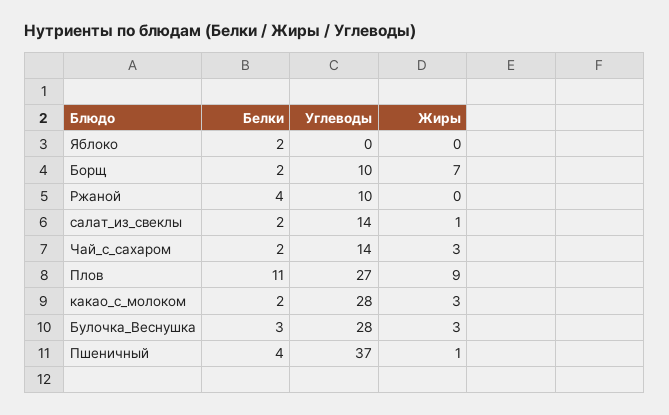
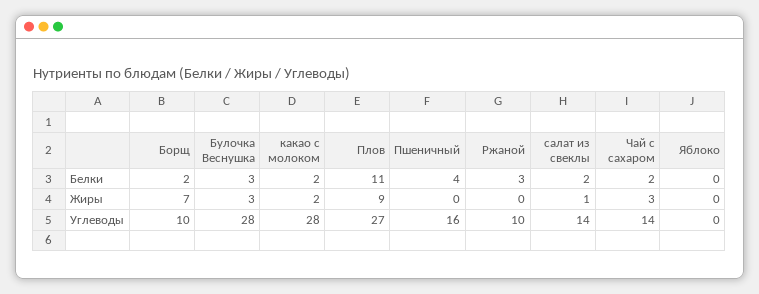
Белки, Яблоко: 2 -> 0
Белки, Ржаной: 4 -> 3
Жиры, какао_с_молоком: 3 -> 2
Углеводы, Пшеничный: 37 -> 16
Жиры, Пшеничный: 1 -> 0

